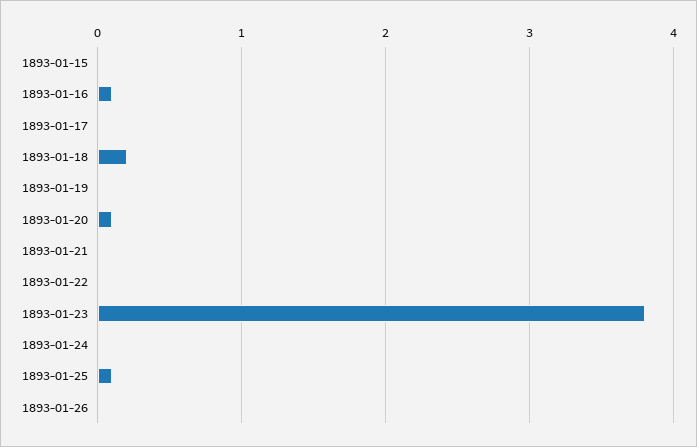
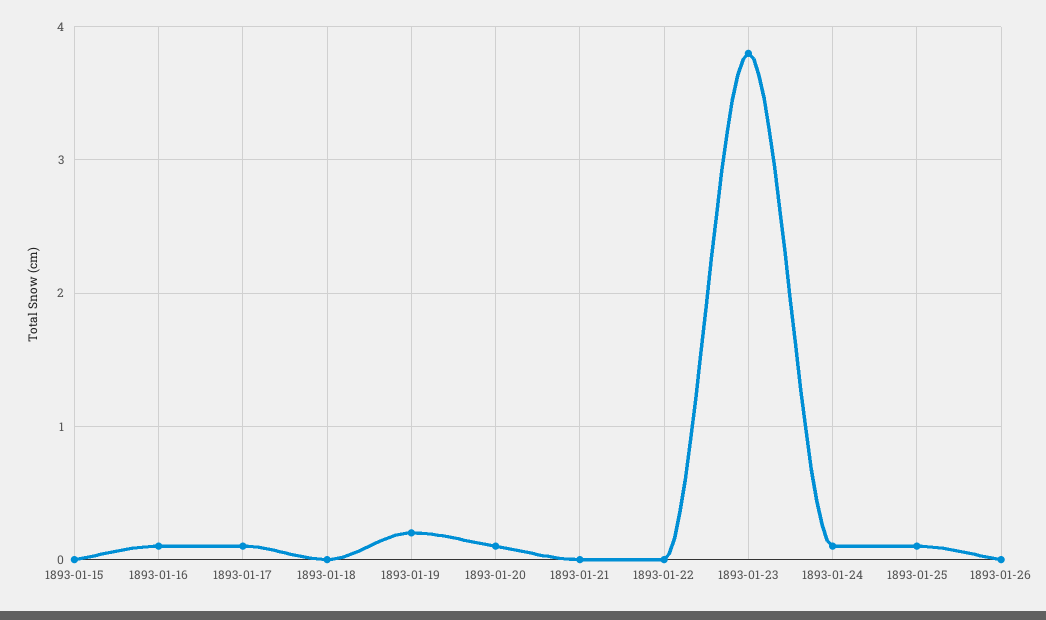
1893-01-17: 0 -> 0.1
1893-01-18: 0.2 -> 0
1893-01-19: 0 -> 0.2
1893-01-24: 0 -> 0.1

